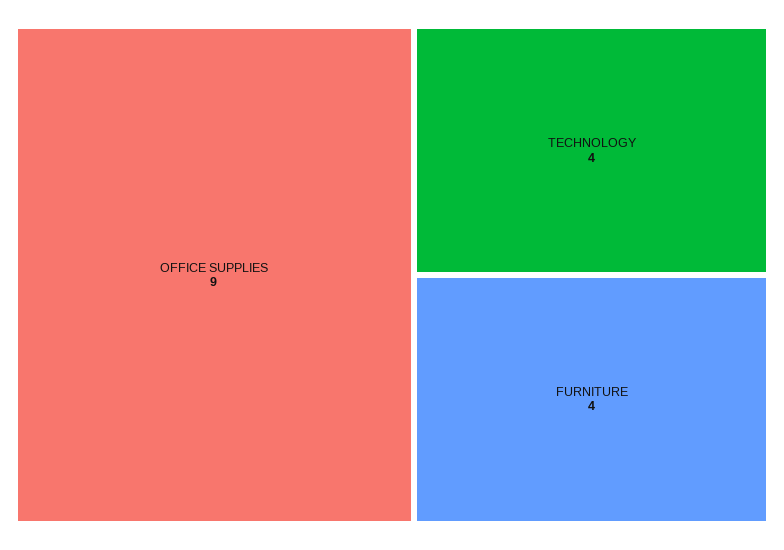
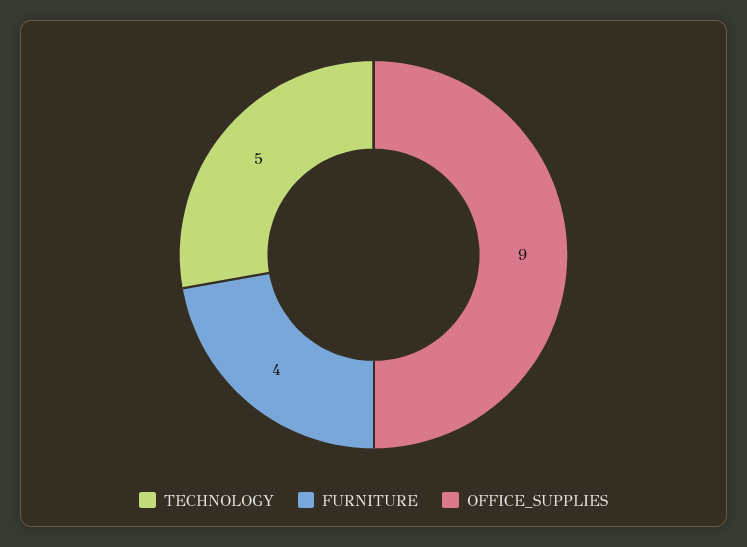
TECHNOLOGY: 4 -> 5

